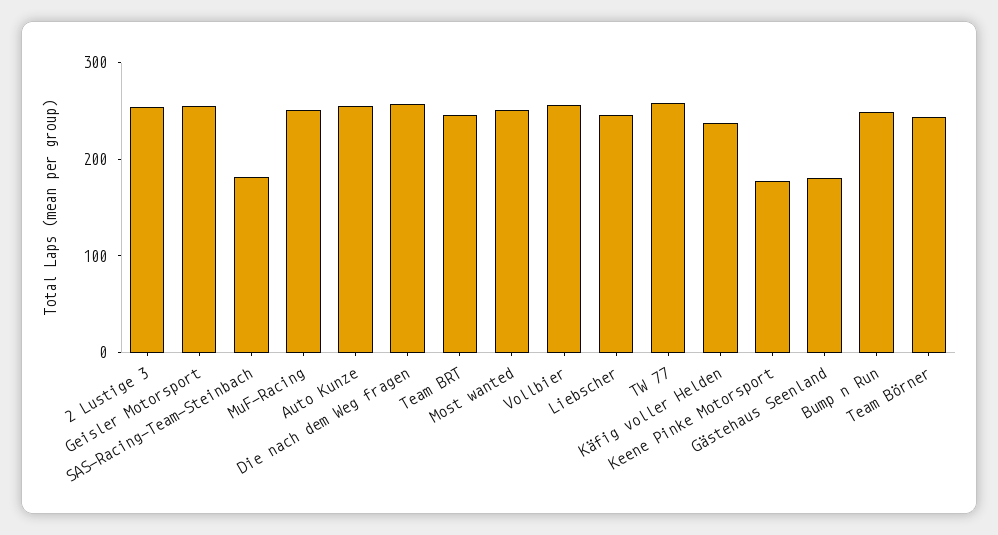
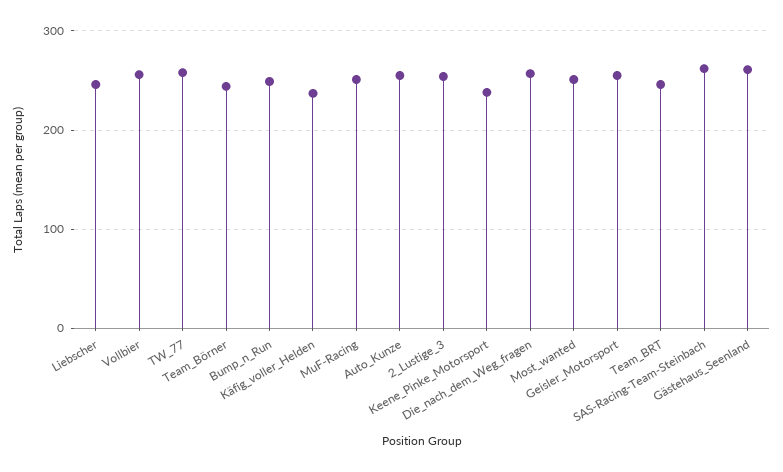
SAS-Racing-Team-Steinbach: 180 -> 260
Keene Pinke Motorsport: 180 -> 240
Gästehaus Seenland: 180 -> 260

